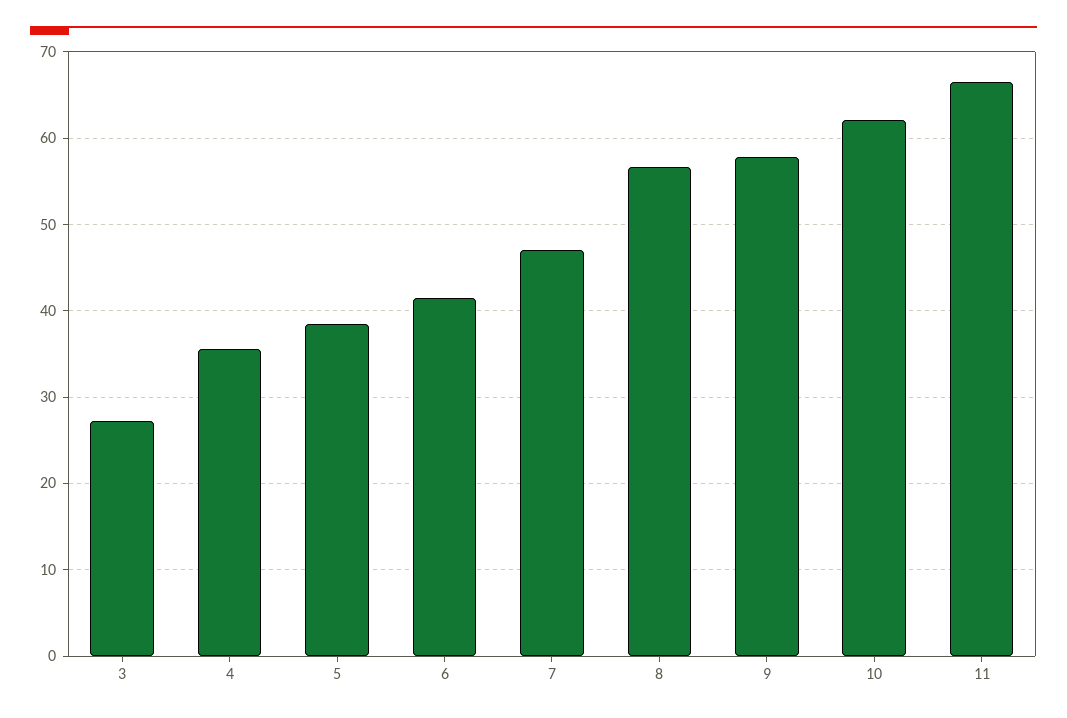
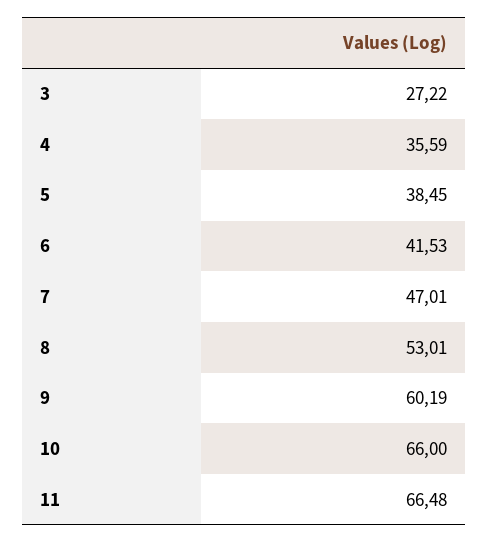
8: 57 -> 53.01
9: 58 -> 60.19
10: 62 -> 66

